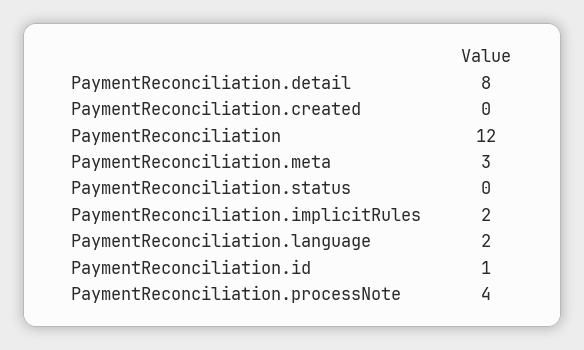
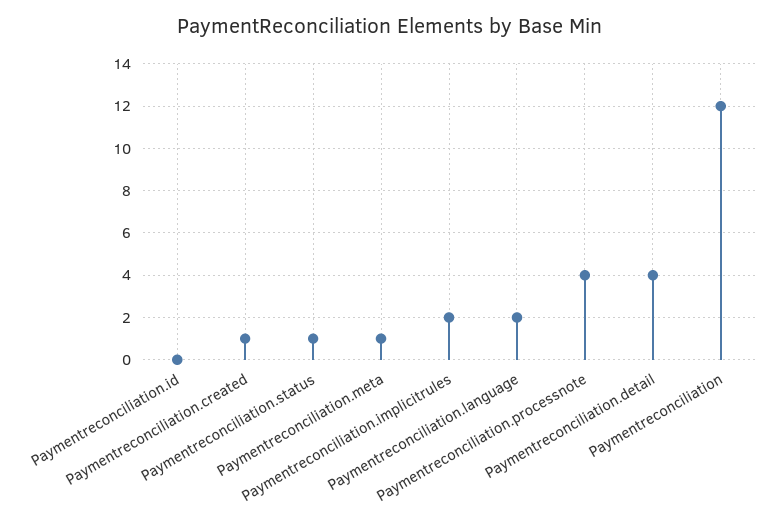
PaymentReconciliation.detail: 8 -> 4
PaymentReconciliation.created: 0 -> 1
PaymentReconciliation.meta: 3 -> 1
PaymentReconciliation.status: 0 -> 1
PaymentReconciliation.id: 1 -> 0

